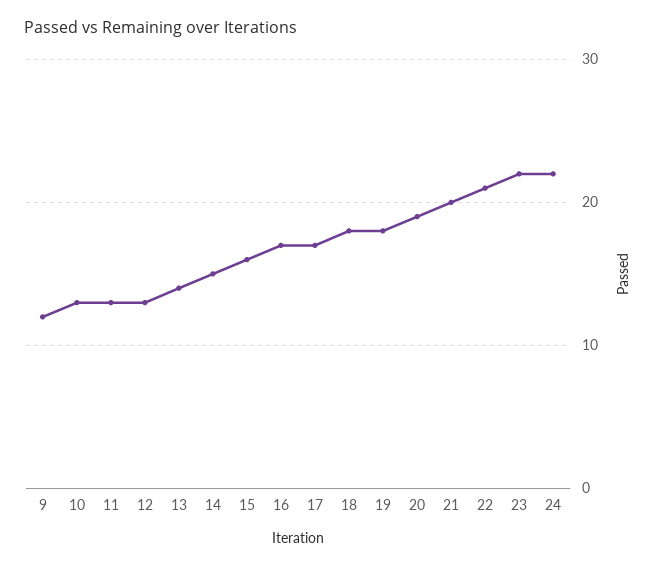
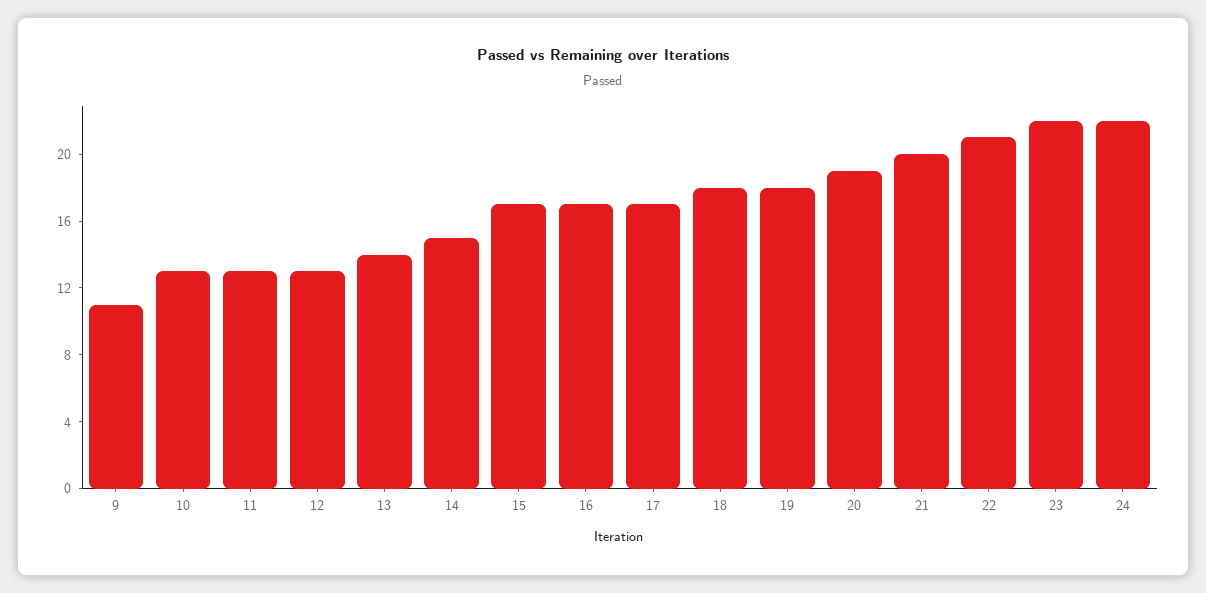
9: 12 -> 11
15: 16 -> 17

